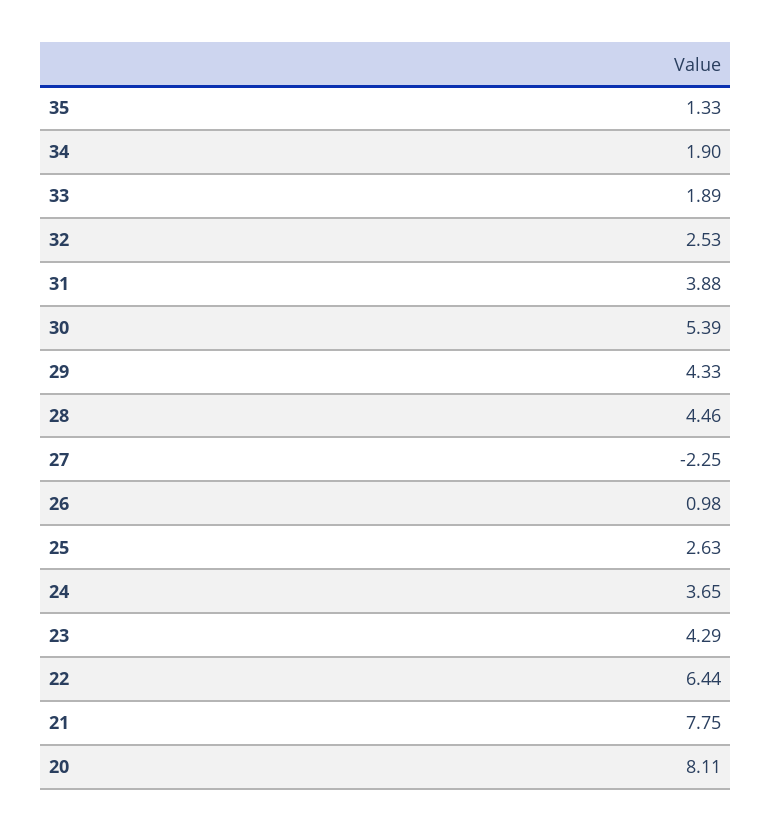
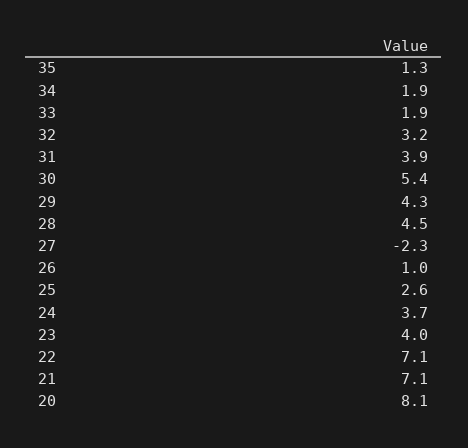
32: 2.53 -> 3.2
23: 4.29 -> 4
22: 6.44 -> 7.1
21: 7.75 -> 7.1

